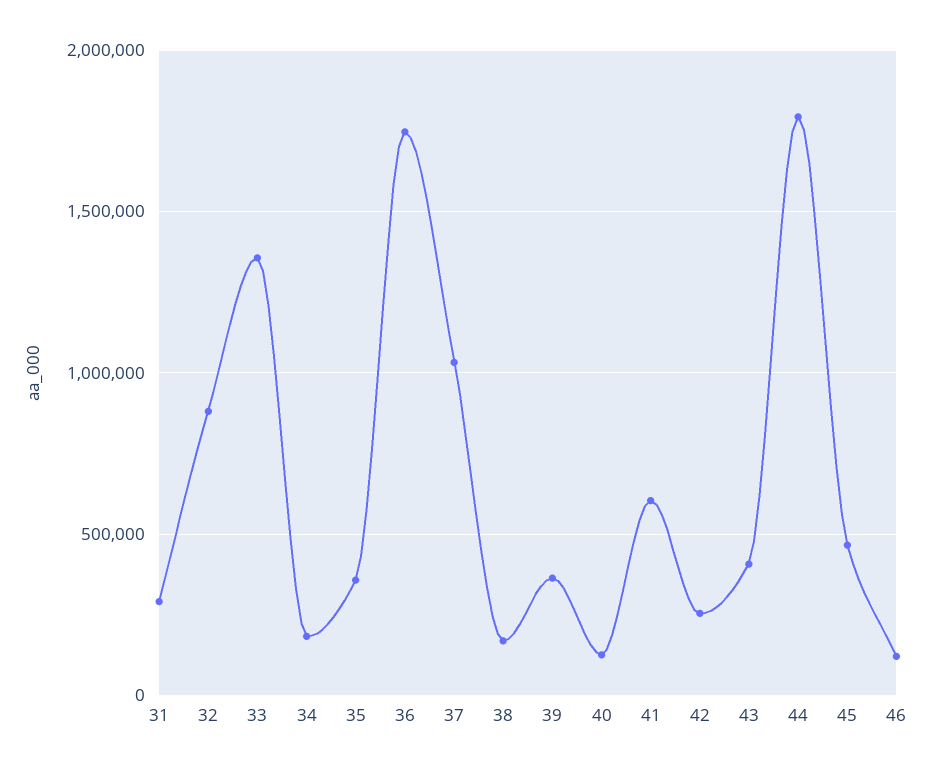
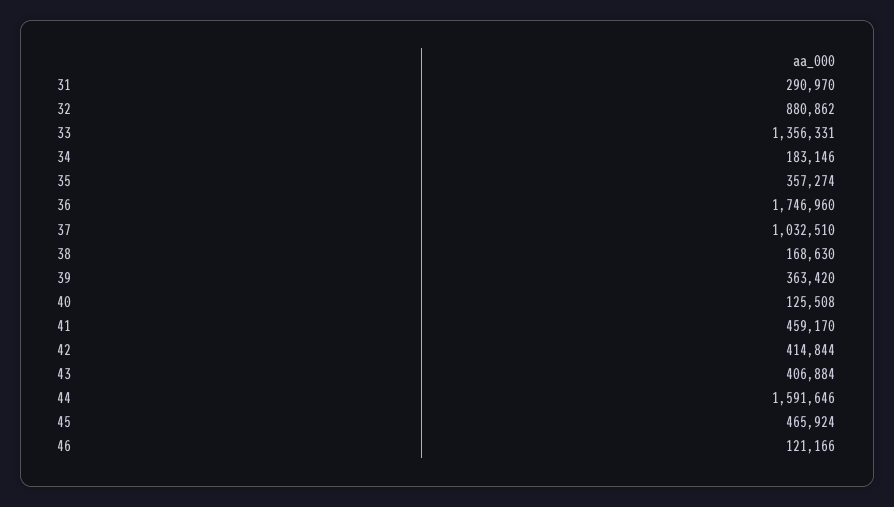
41: 600000 -> 459170
42: 250000 -> 414844
44: 1800000 -> 1591646

